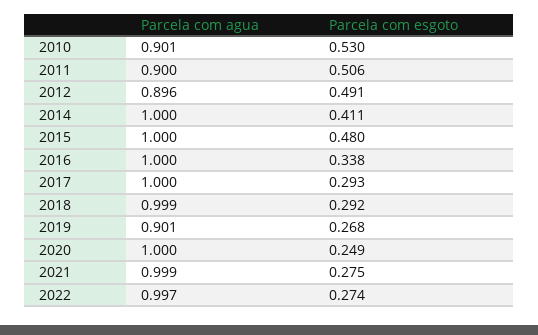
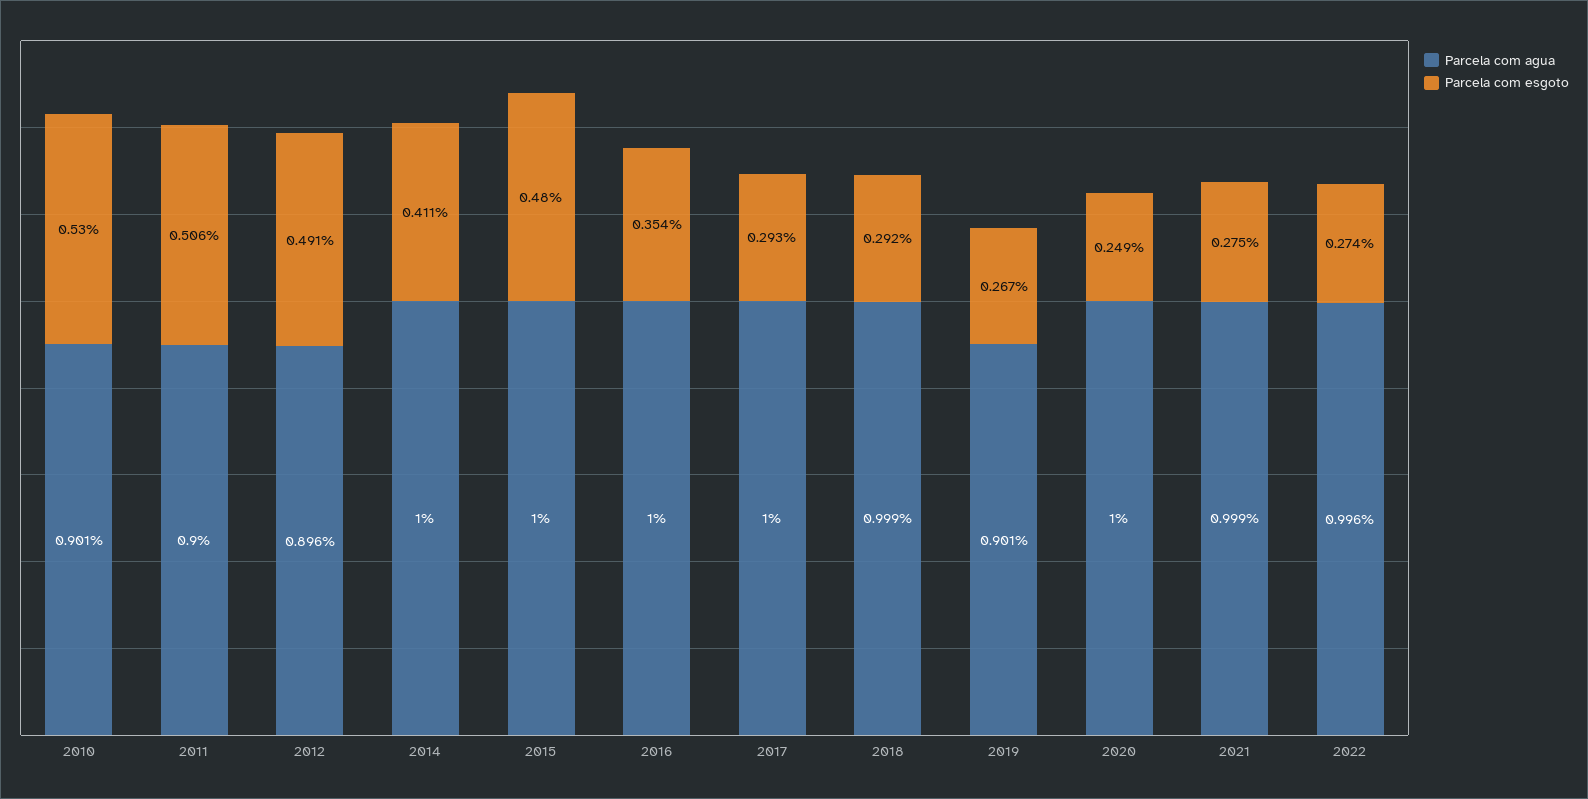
Parcela com esgoto, 2016: 0.338 -> 0.354
Parcela com esgoto, 2019: 0.268 -> 0.267
Parcela com agua, 2022: 0.997 -> 0.996

